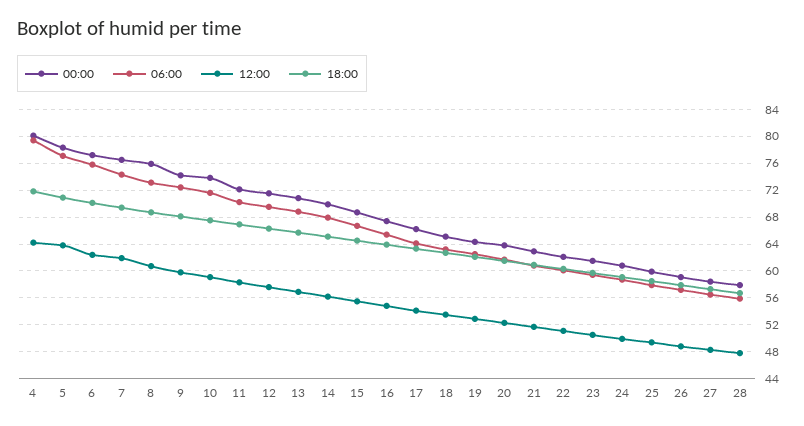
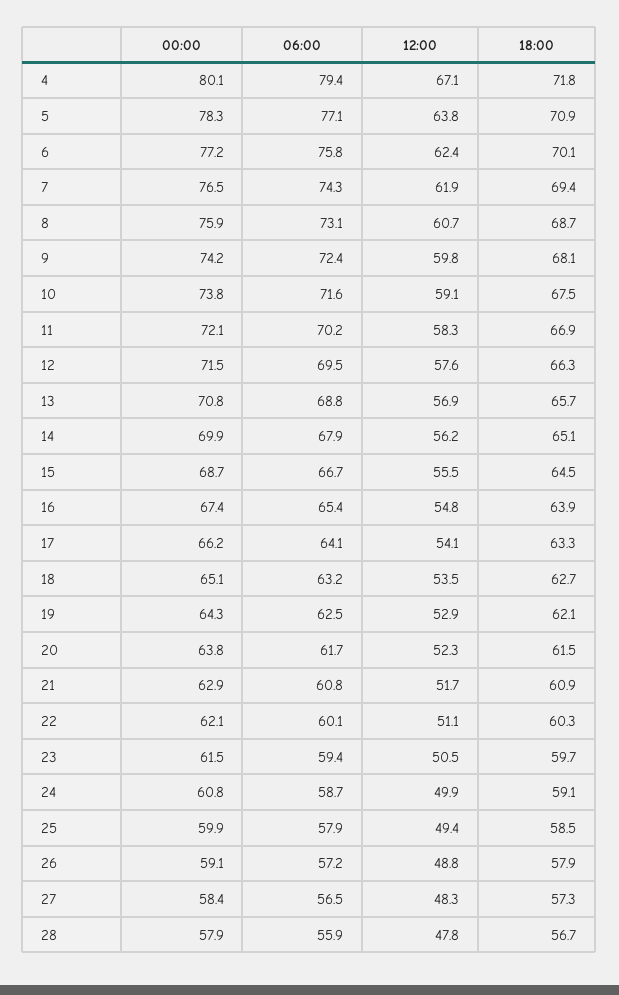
12:00, 4: 64 -> 67.1

